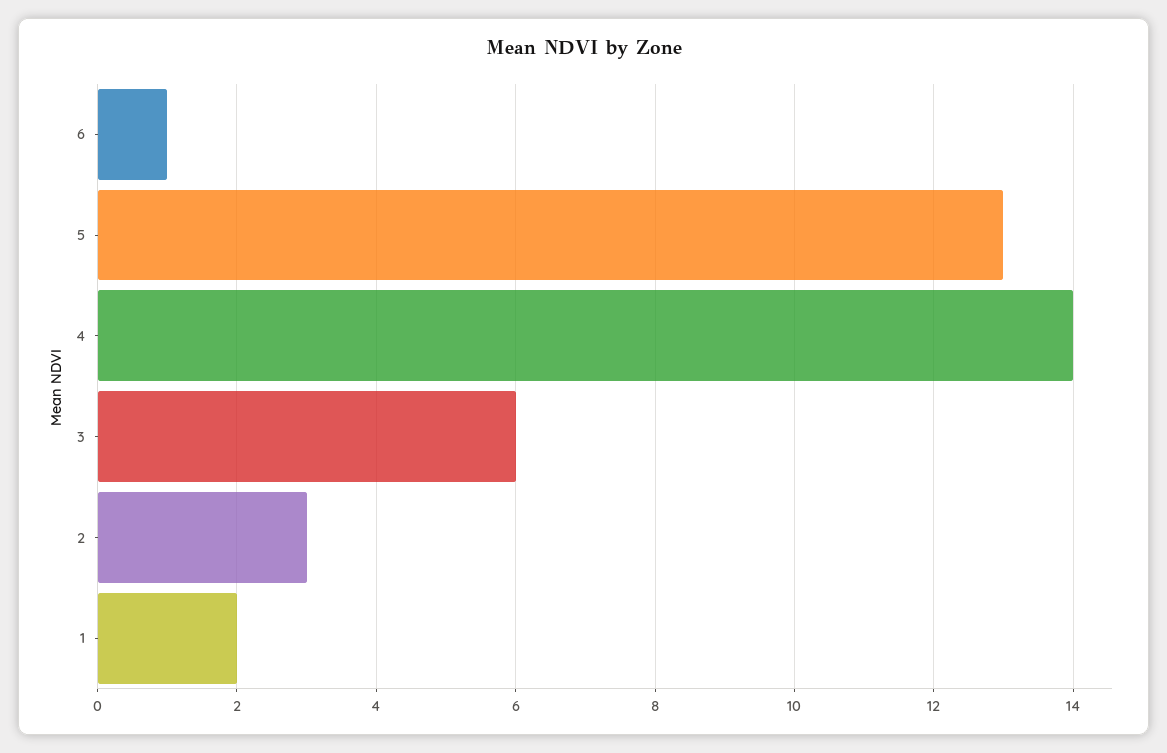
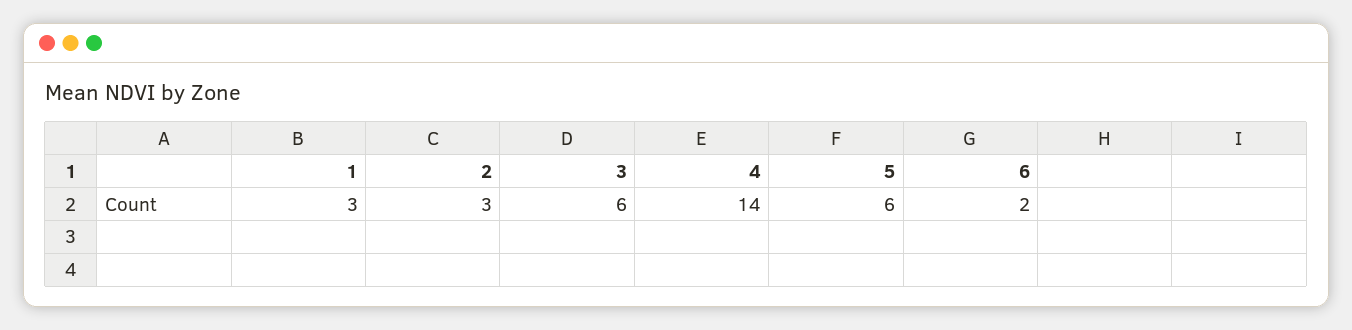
6: 1 -> 2
5: 13 -> 6
1: 2 -> 3

